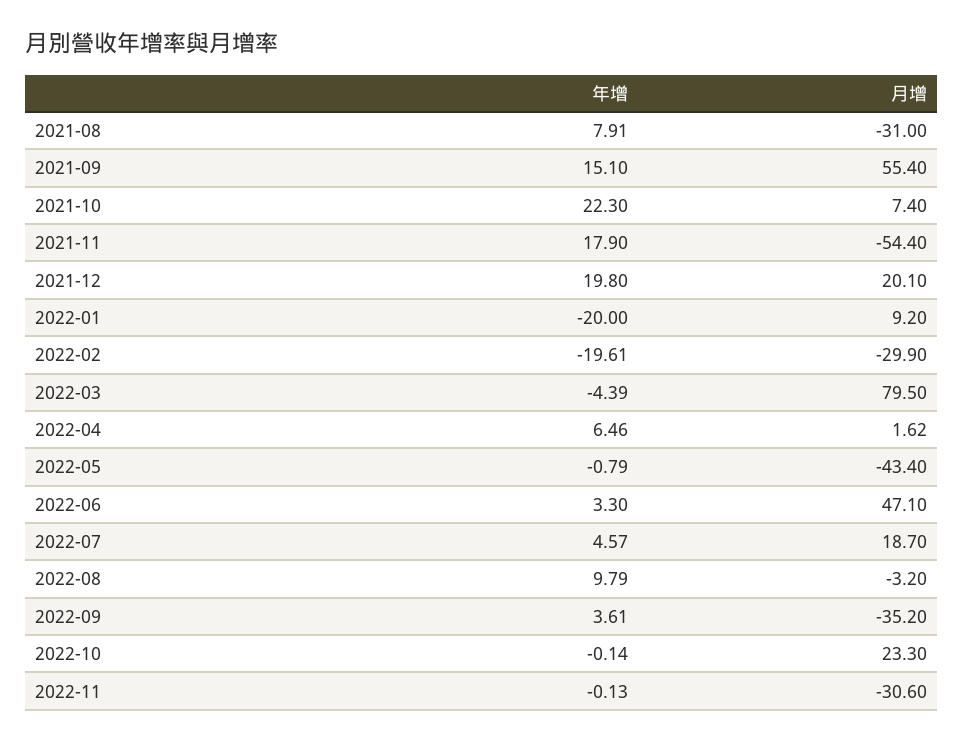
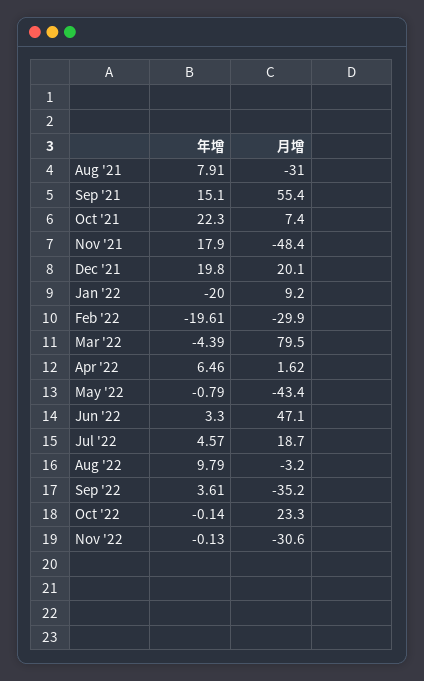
月增, 2021-11: -54.4 -> -48.4

